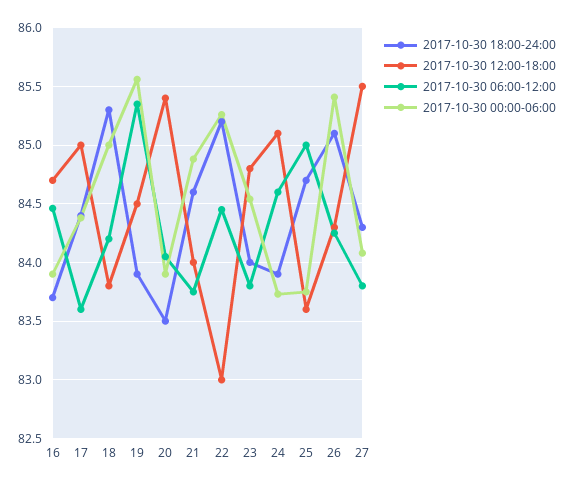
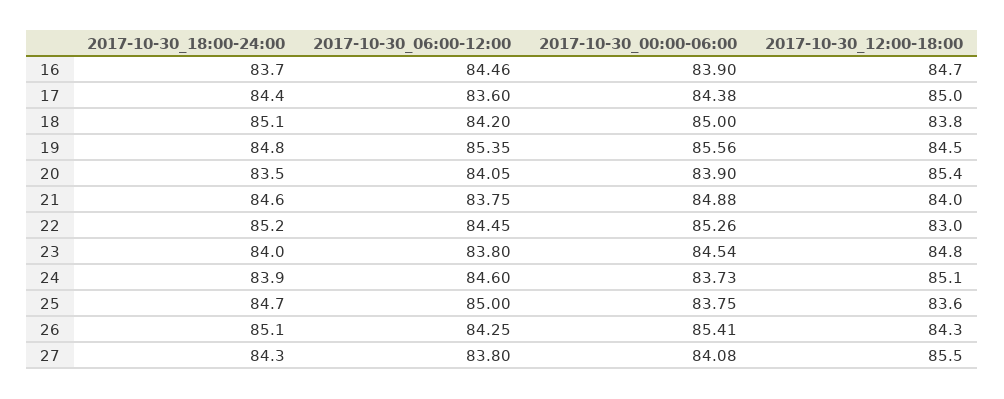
2017-10-30 18:00-24:00, 18: 85.3 -> 85.1
2017-10-30 18:00-24:00, 19: 83.9 -> 84.8

